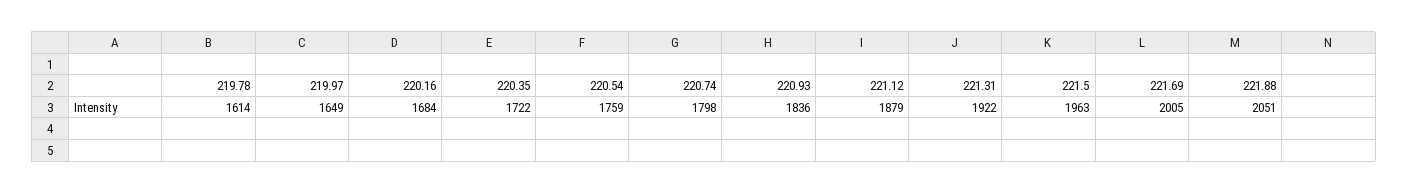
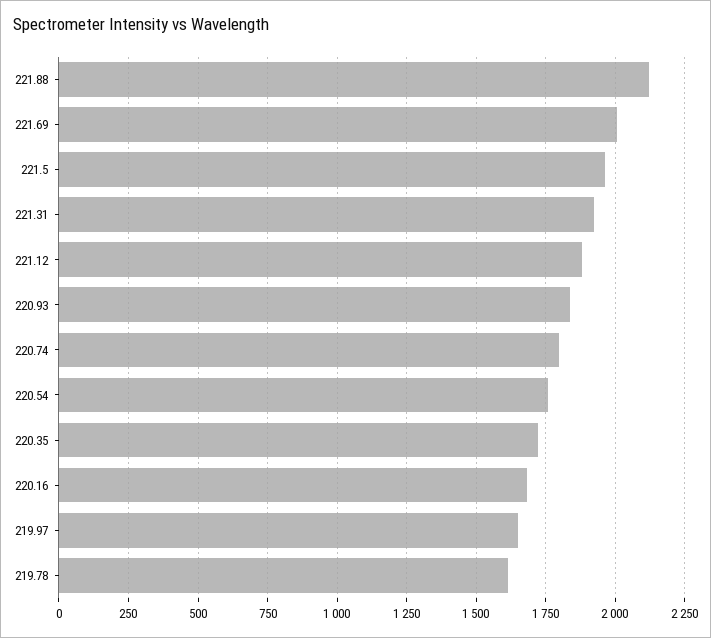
221.88: 2051 -> 2125

